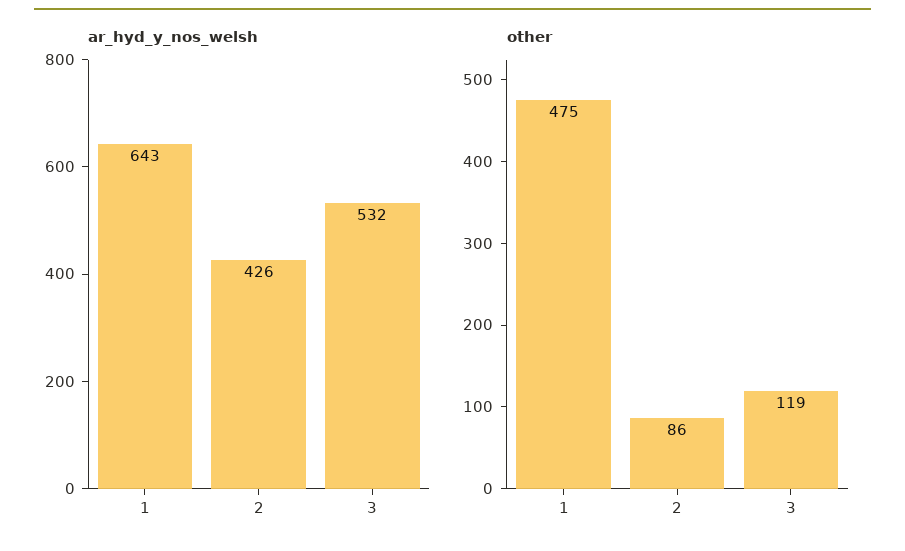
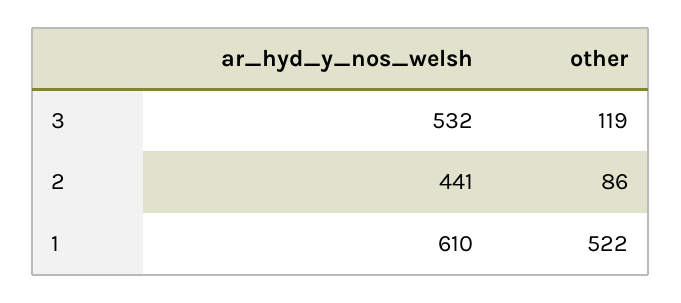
ar_hyd_y_nos_welsh, 1: 643 -> 610
ar_hyd_y_nos_welsh, 2: 426 -> 441
other, 1: 475 -> 522

